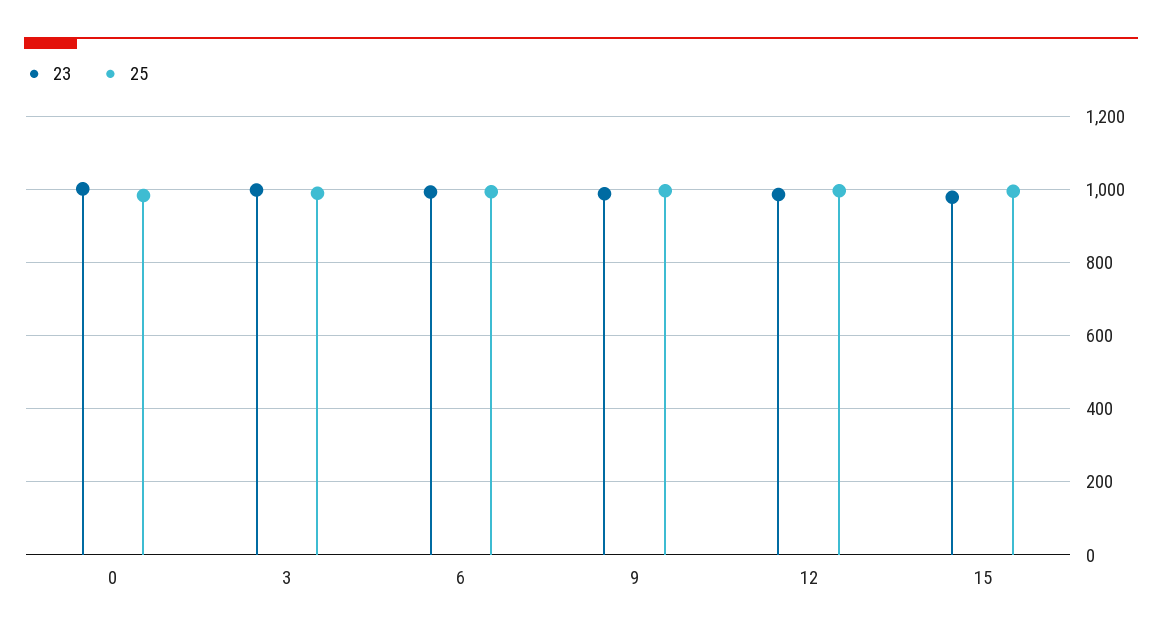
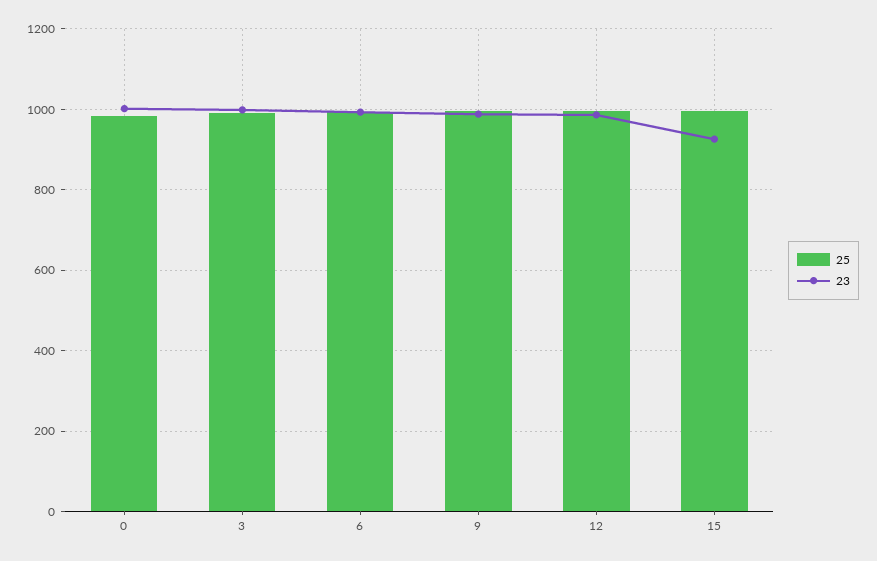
23, 15: 980 -> 920

